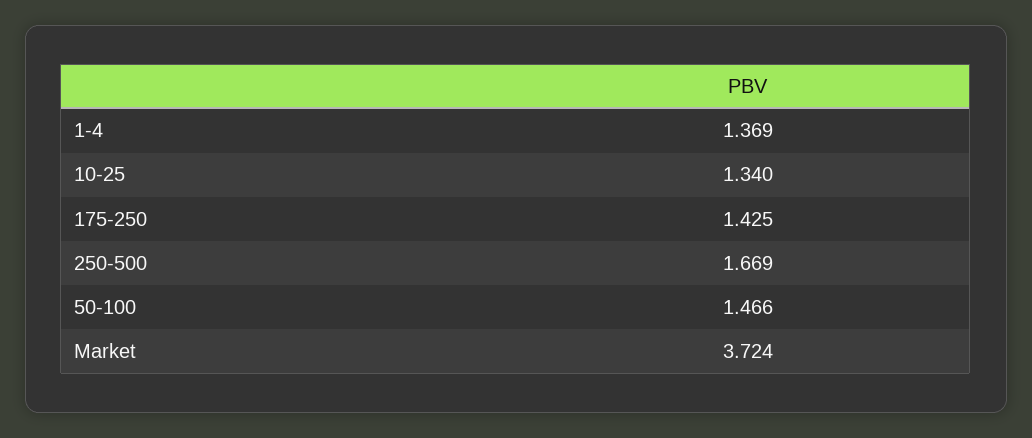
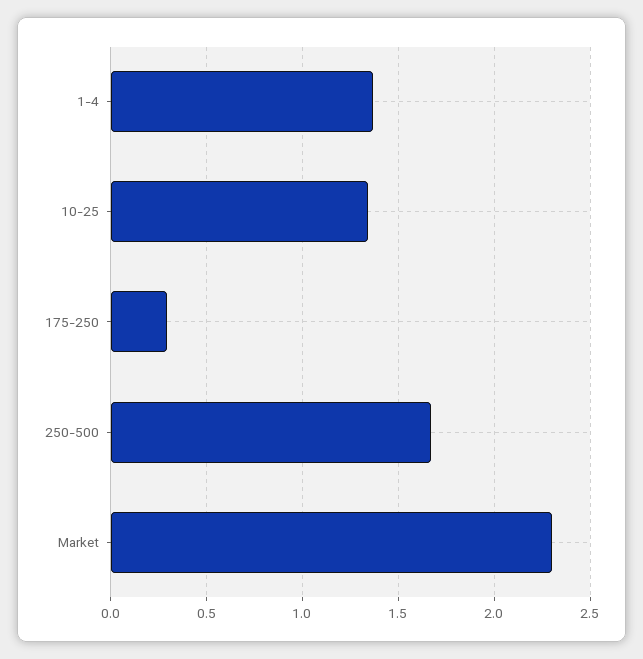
175-250: 1.425 -> 0.3
50-100: 1.466 -> none
Market: 3.724 -> 2.3

